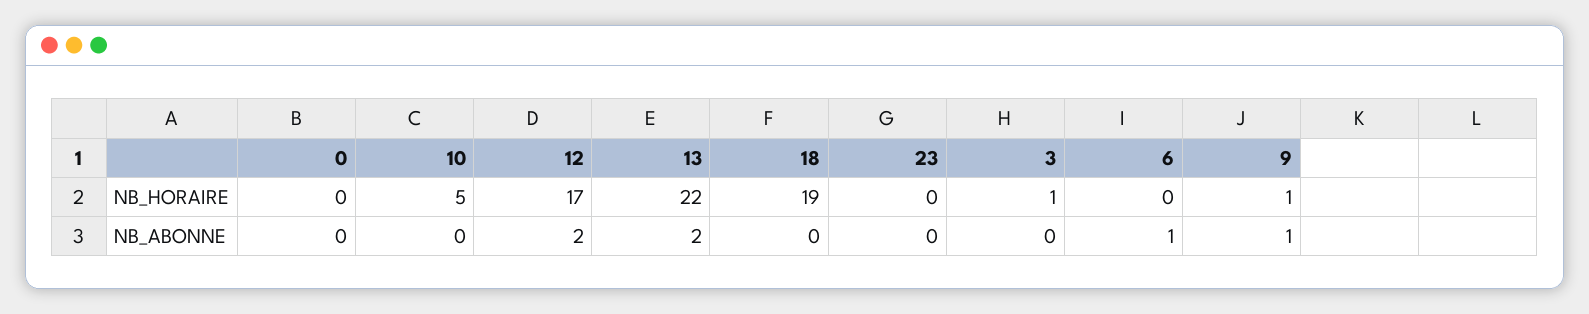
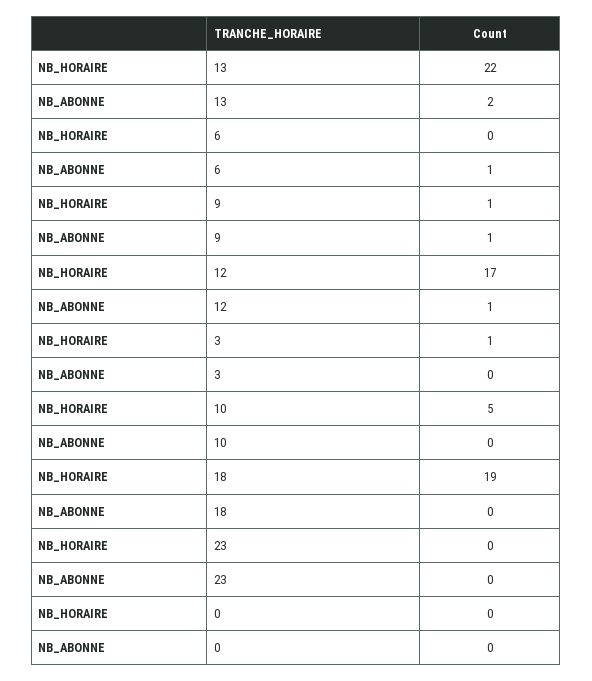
12, NB_ABONNE: 2 -> 1

